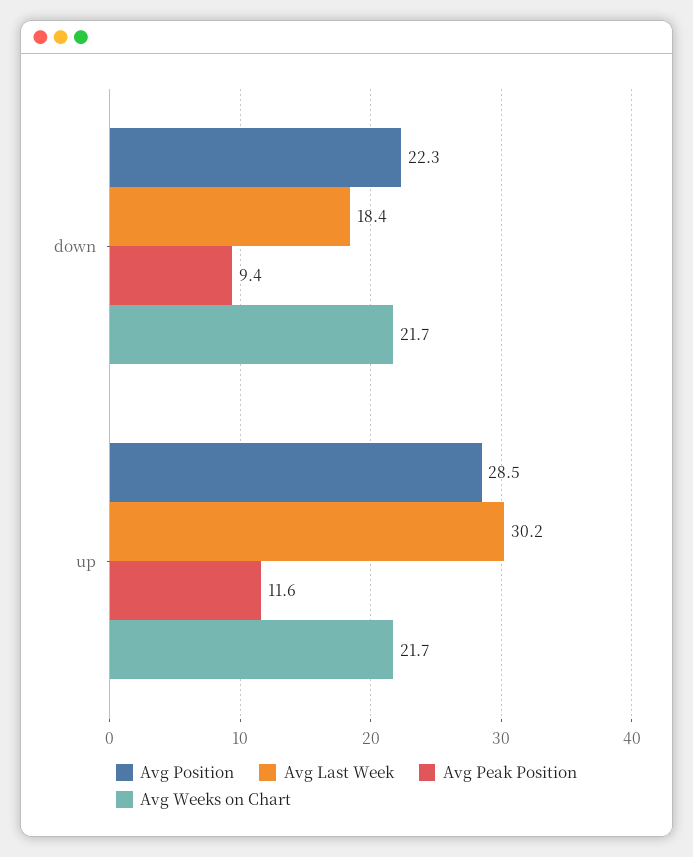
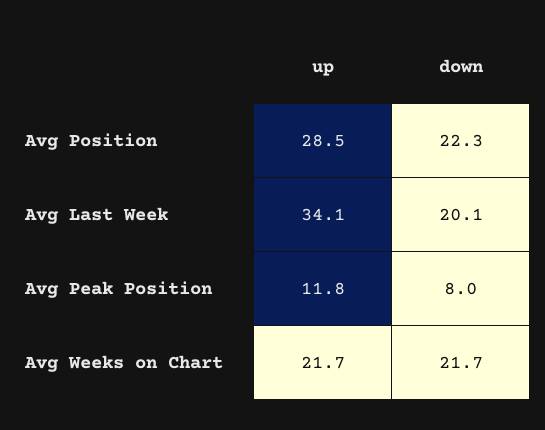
Avg Last Week, down: 18.4 -> 20.1
Avg Peak Position, down: 9.4 -> 8
Avg Last Week, up: 30.2 -> 34.1
Avg Peak Position, up: 11.6 -> 11.8

